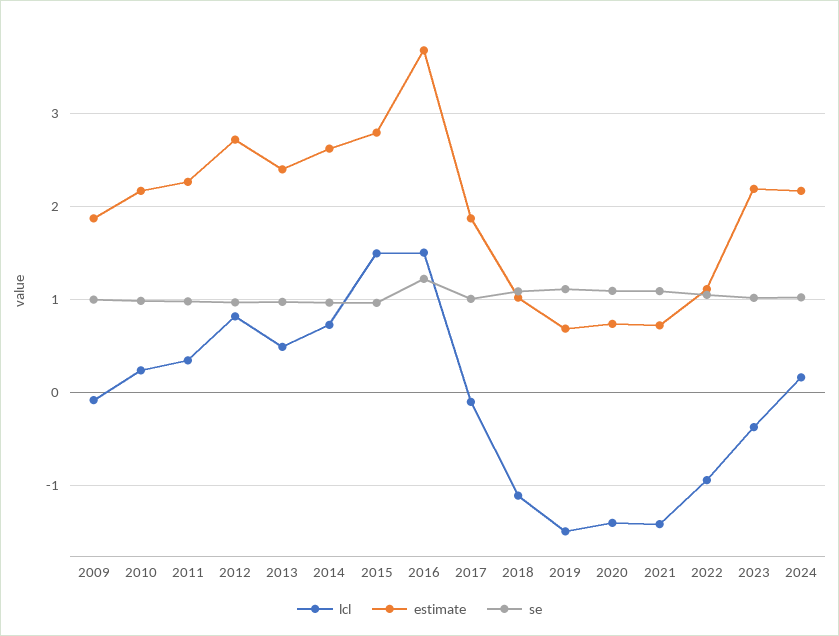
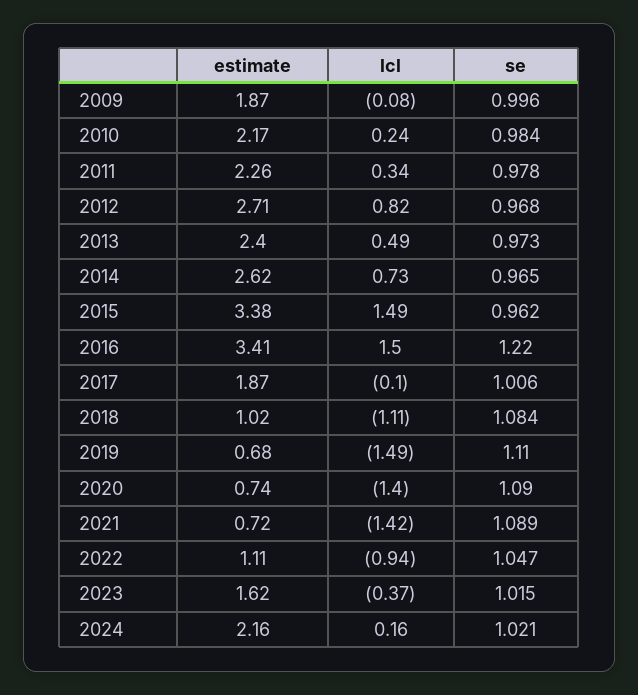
estimate, 2015: 2.8 -> 3.38
estimate, 2016: 3.7 -> 3.41
estimate, 2023: 2.2 -> 1.62

